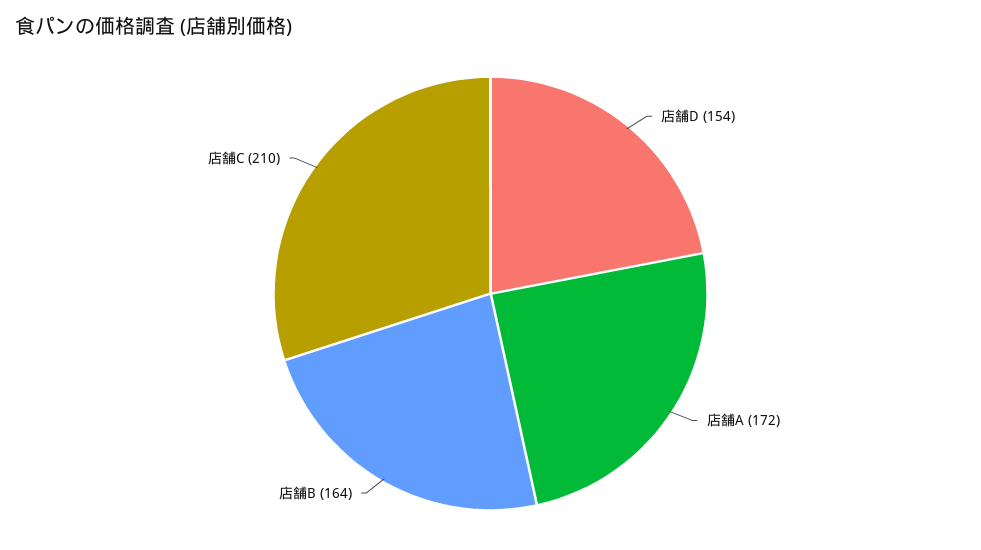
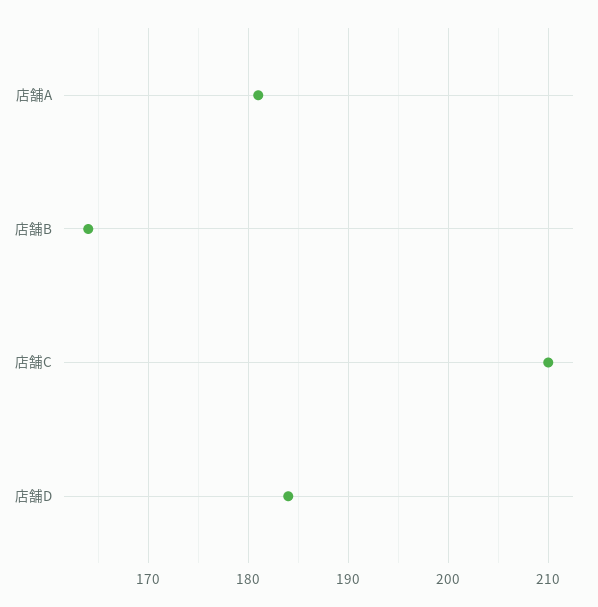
店舗D: 154 -> 184
店舗A: 172 -> 181

